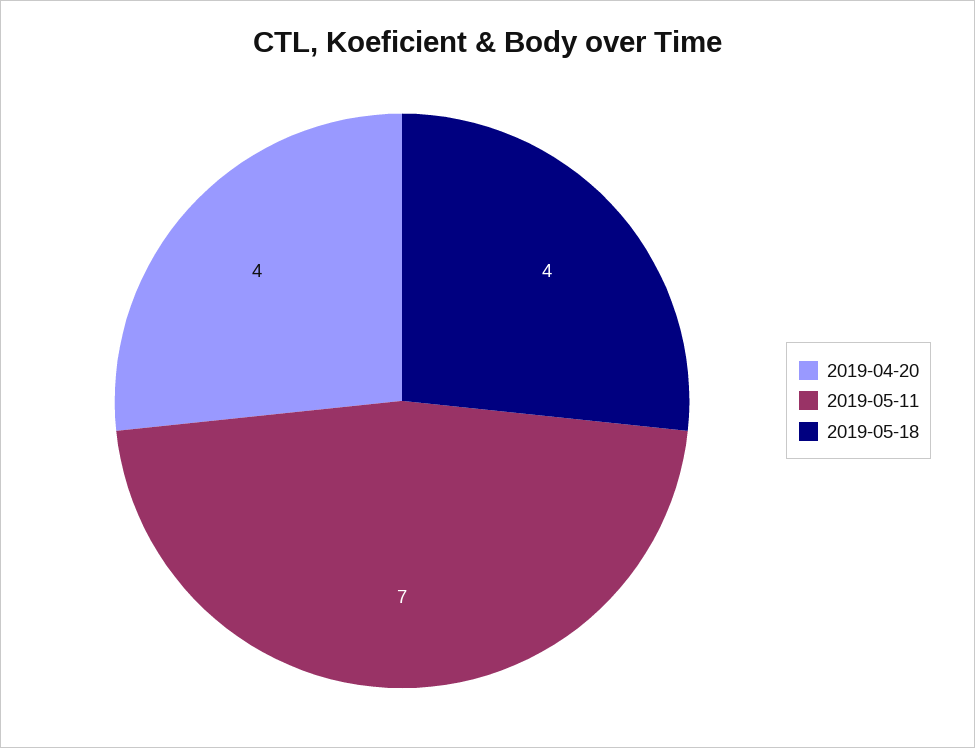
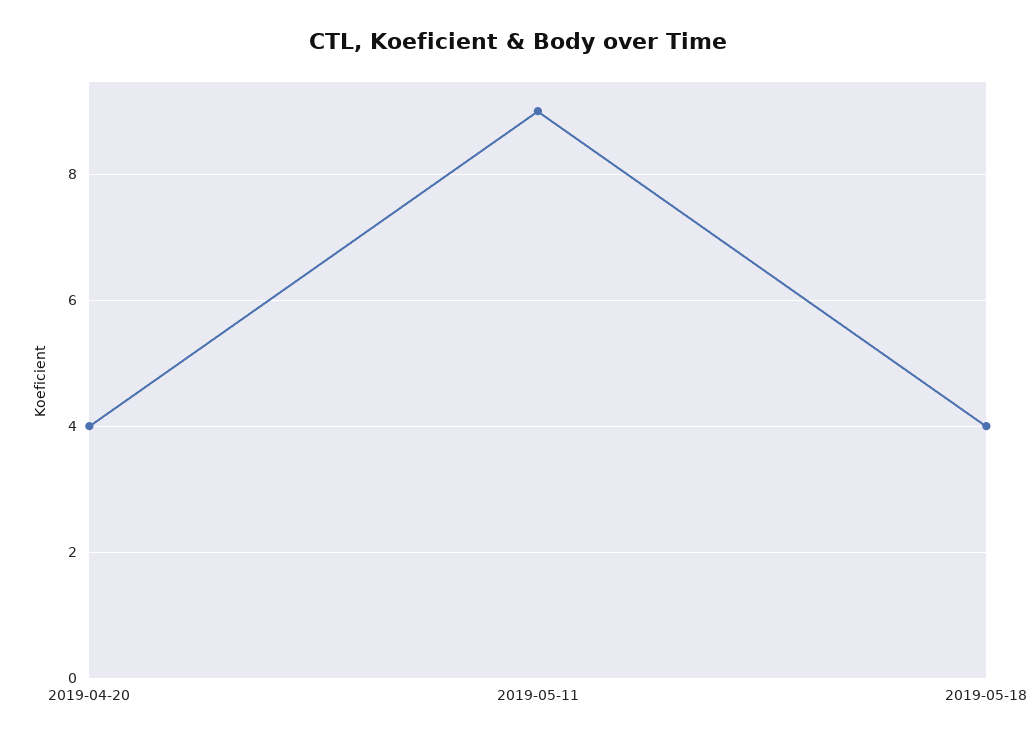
2019-05-11: 7 -> 9

